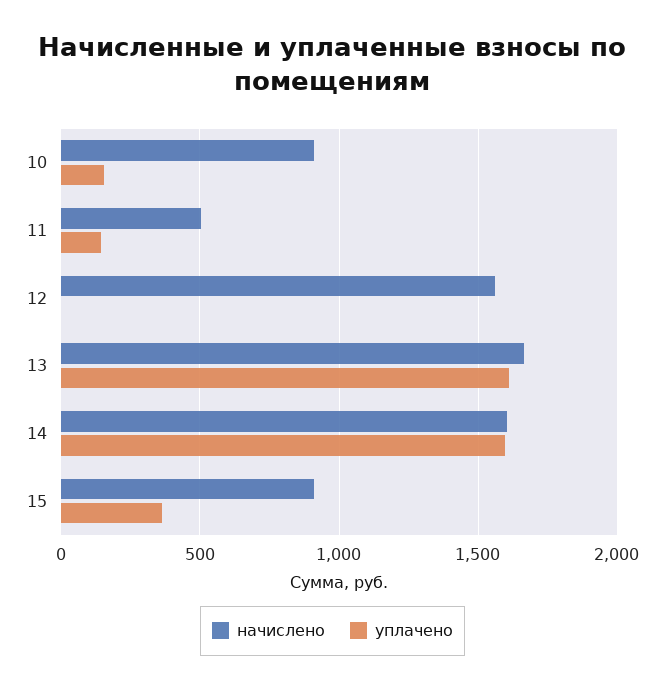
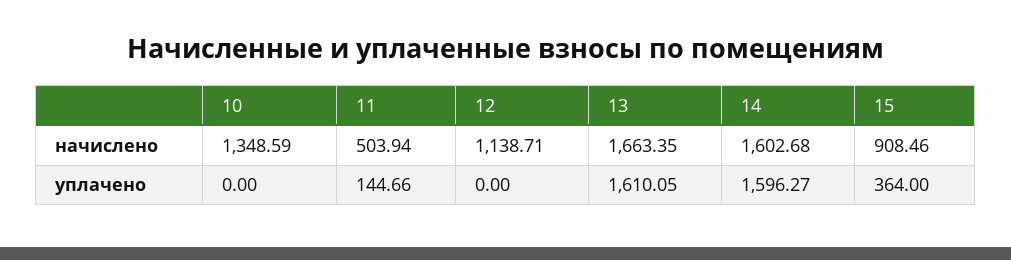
начислено, 10: 900 -> 1348.59
уплачено, 10: 150 -> 0
начислено, 12: 1550 -> 1138.71

